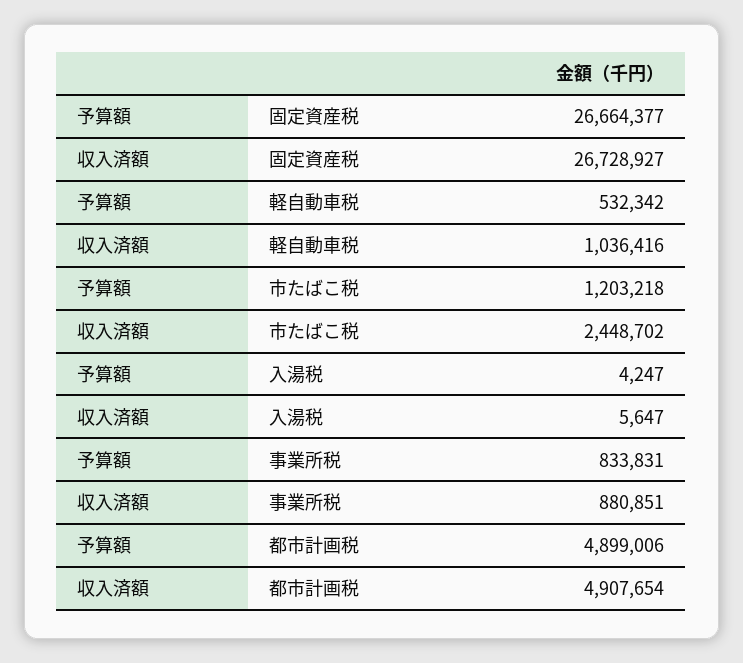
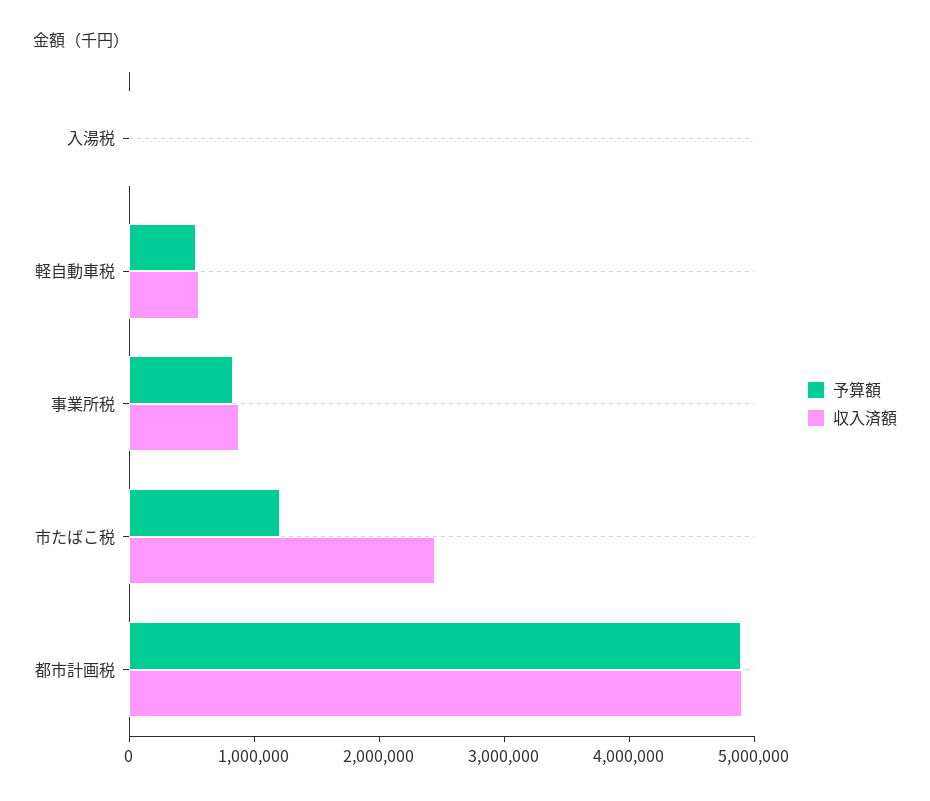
予算額, 固定資産税: 26664377 -> none
収入済額, 固定資産税: 26728927 -> none
収入済額, 軽自動車税: 1036416 -> 600000

